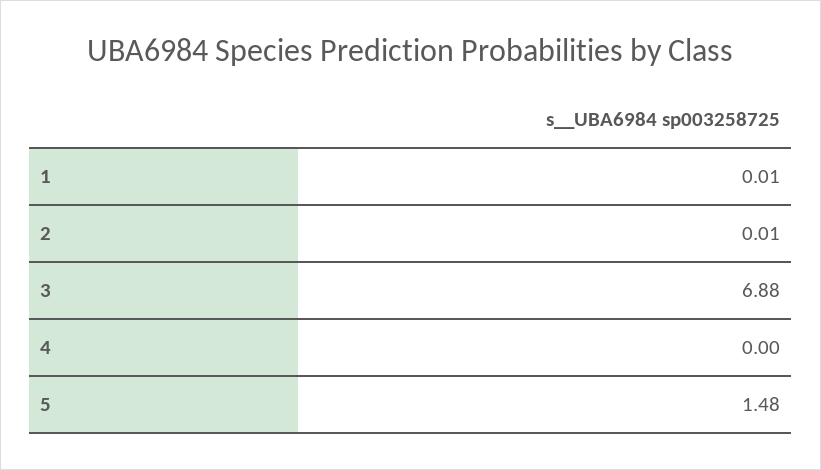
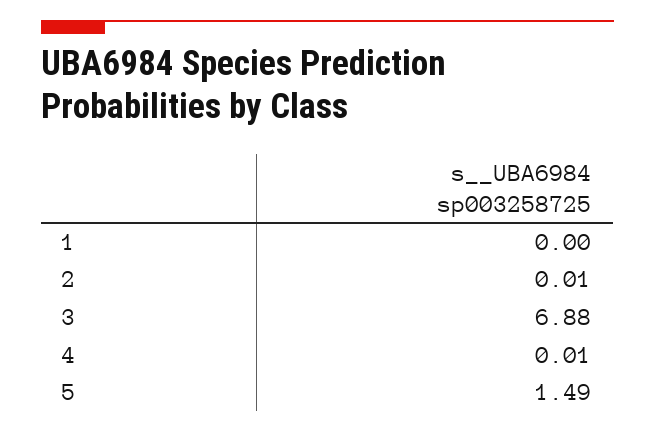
1: 0.01 -> 0
4: 0 -> 0.01
5: 1.48 -> 1.49

